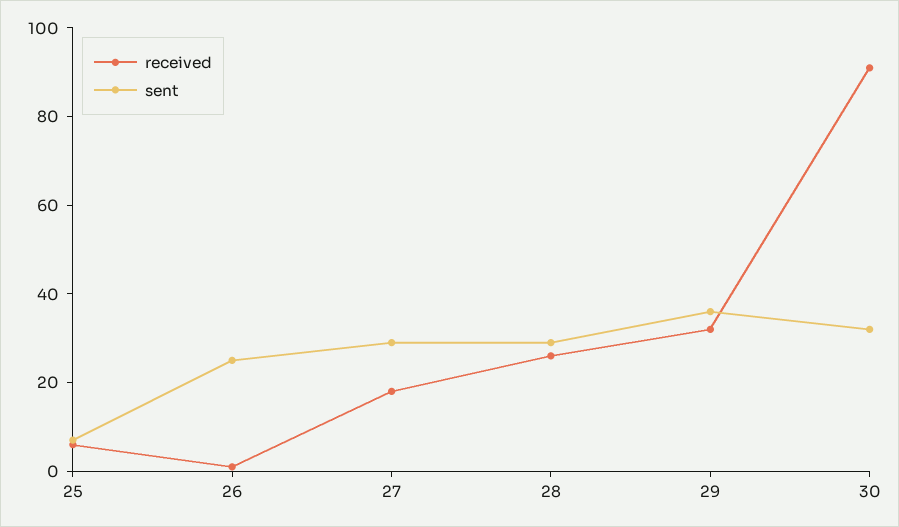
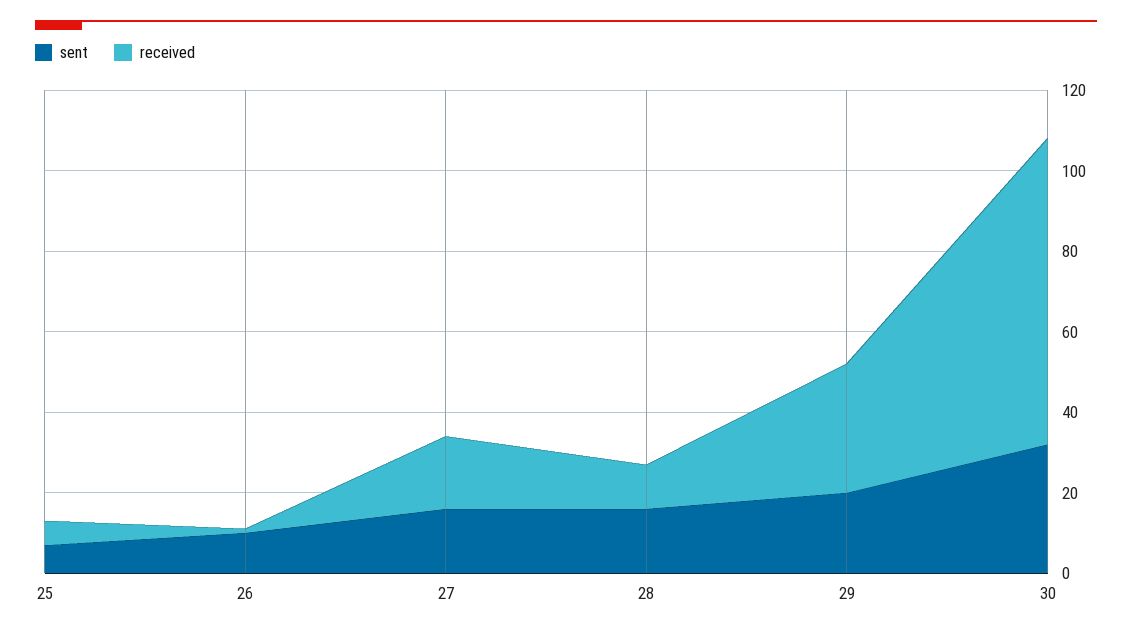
sent, 26: 25 -> 10
sent, 27: 30 -> 15
received, 28: 25 -> 10
sent, 28: 30 -> 15
sent, 29: 35 -> 20
received, 30: 90 -> 75

